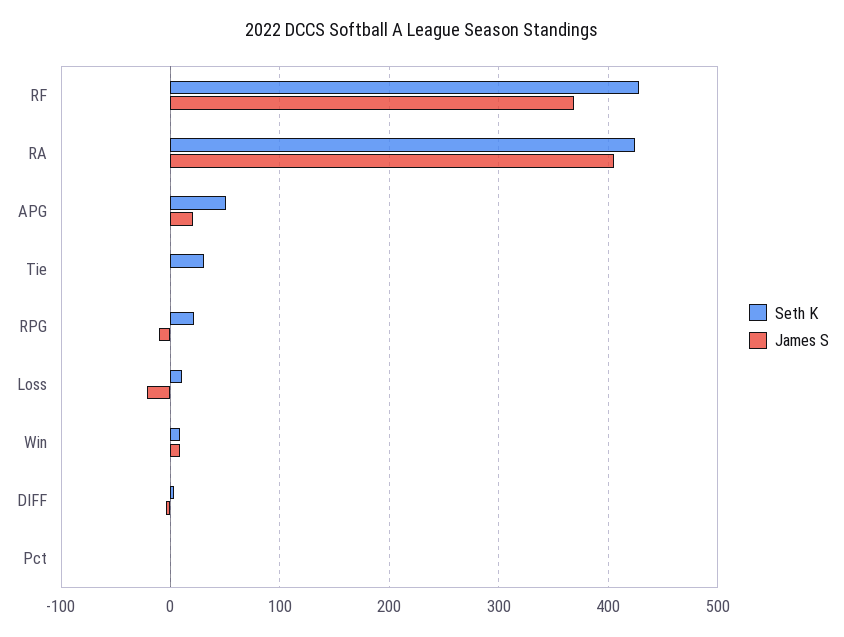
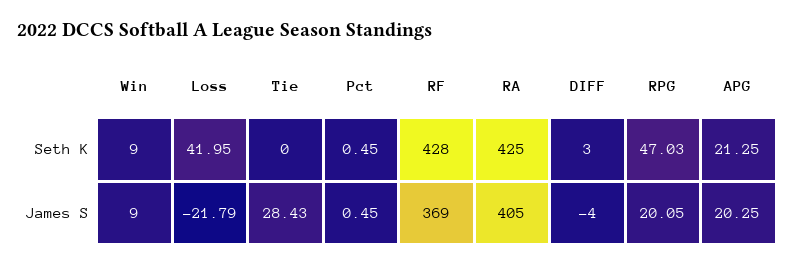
Seth K, APG: 50 -> 21.25
Seth K, Tie: 30 -> 0
James S, Tie: 0 -> 28.43
Seth K, RPG: 20 -> 47.03
James S, RPG: -10 -> 20.05
Seth K, Loss: 10 -> 41.95

